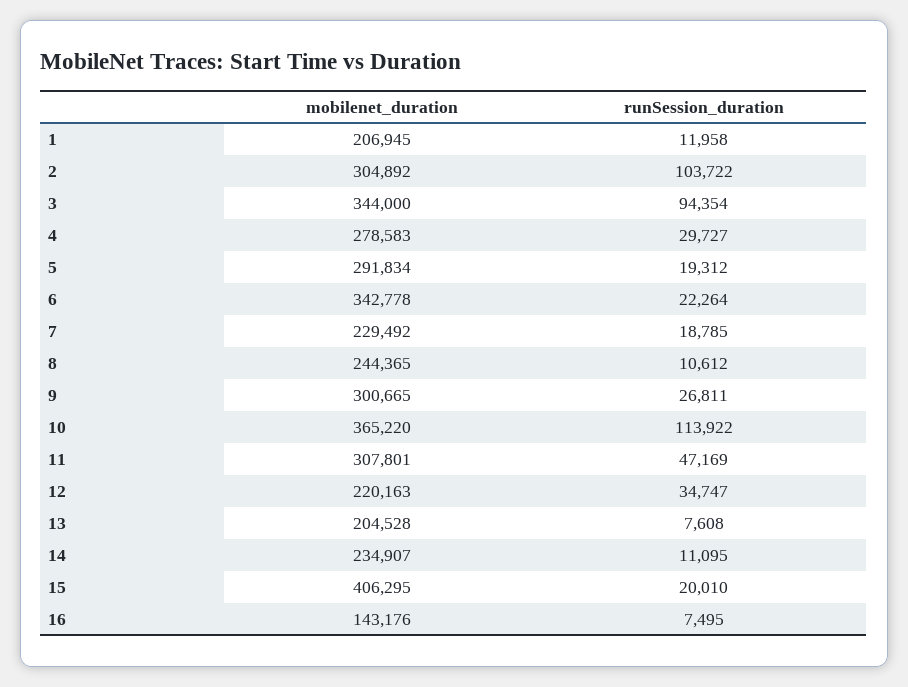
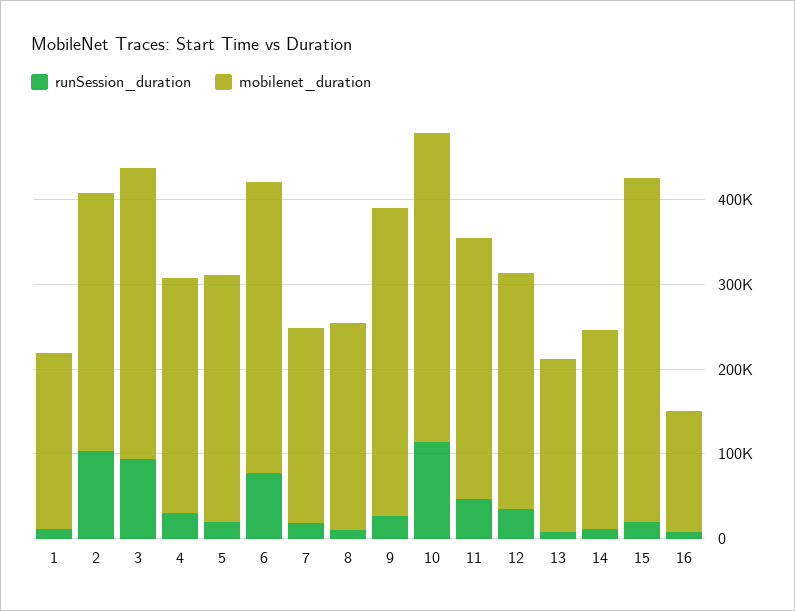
runSession_duration, 6: 22264 -> 80000
mobilenet_duration, 9: 300665 -> 360000
mobilenet_duration, 12: 220163 -> 280000

